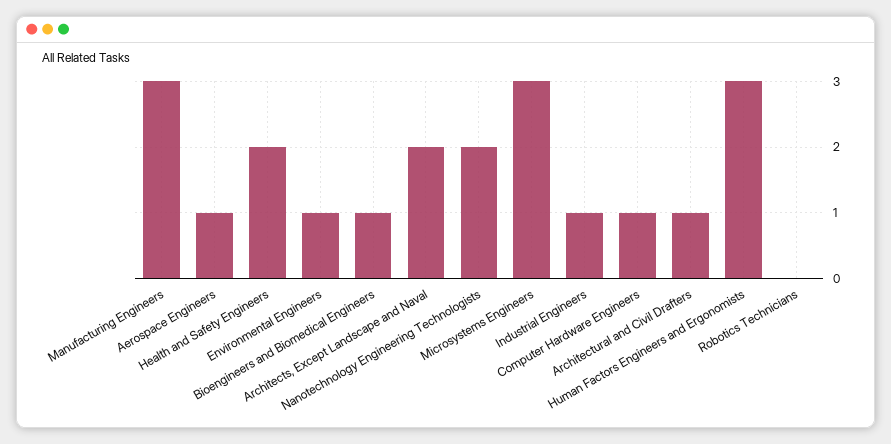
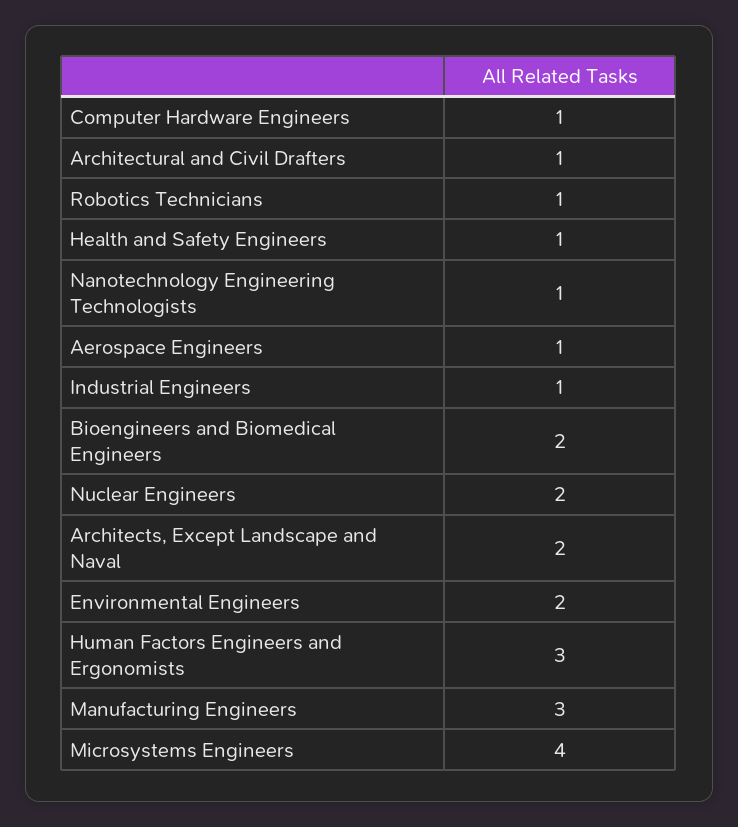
Health and Safety Engineers: 2 -> 1
Environmental Engineers: 1 -> 2
Bioengineers and Biomedical Engineers: 1 -> 2
Nanotechnology Engineering Technologists: 2 -> 1
Microsystems Engineers: 3 -> 4
Robotics Technicians: 0 -> 1
Nuclear Engineers: none -> 2

